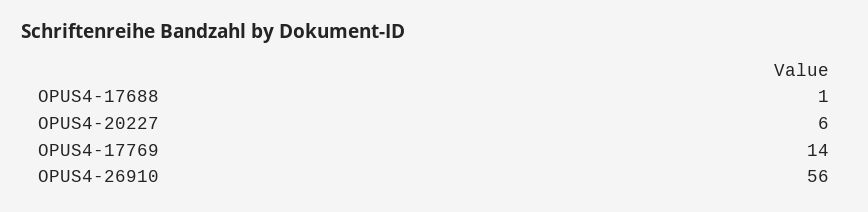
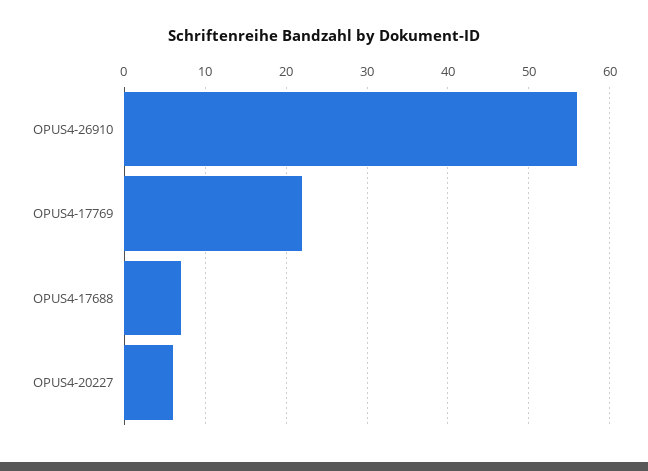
OPUS4-17688: 1 -> 7
OPUS4-17769: 14 -> 22

